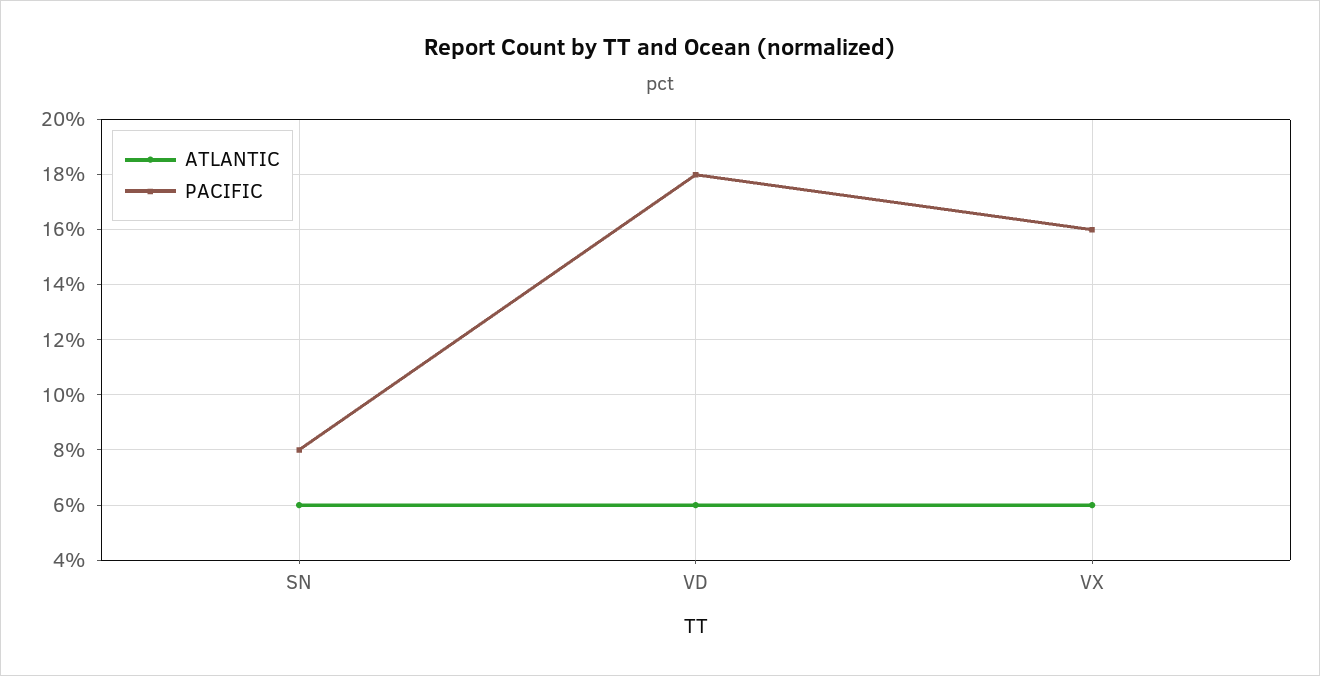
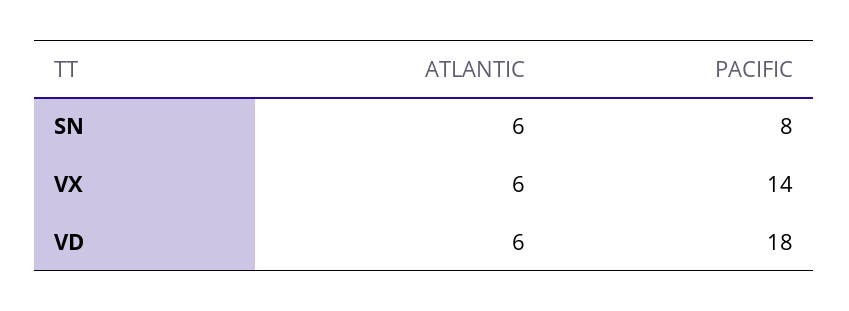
PACIFIC, VX: 16 -> 14

